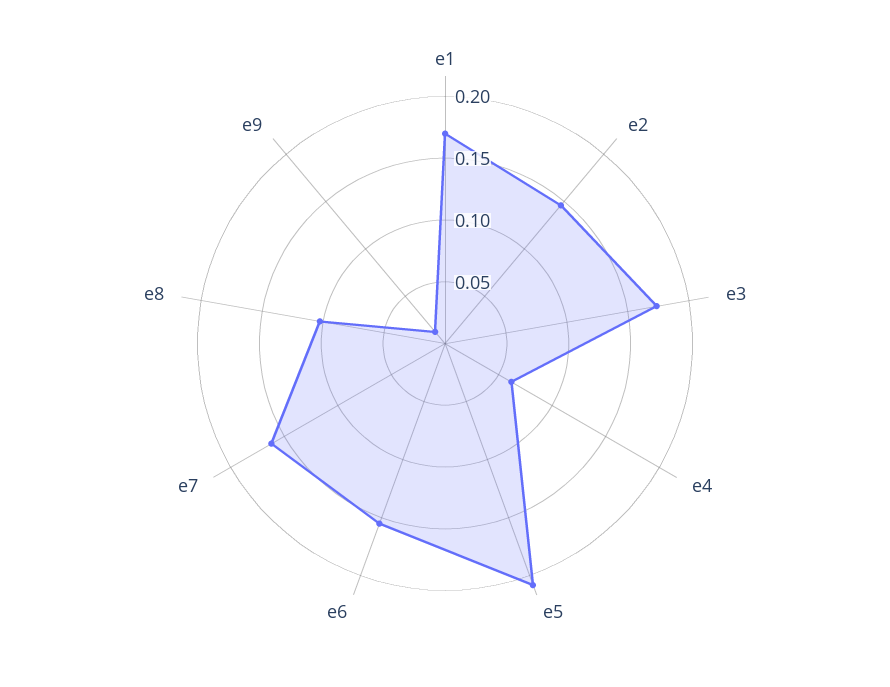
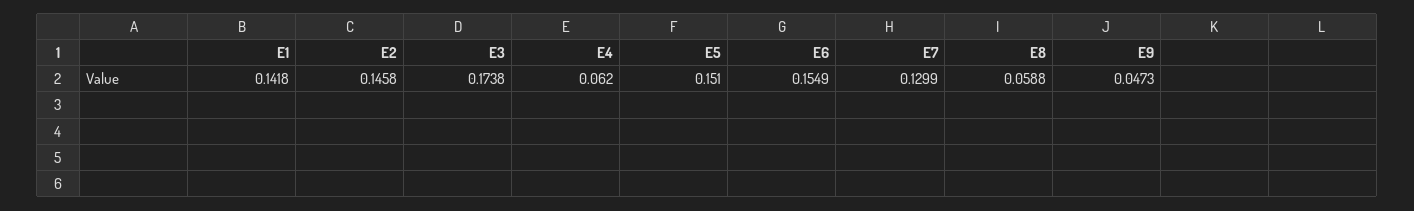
e1: 0.17 -> 0.1418
e5: 0.21 -> 0.151
e7: 0.16 -> 0.1299
e8: 0.1 -> 0.0588
e9: 0.01 -> 0.0473

